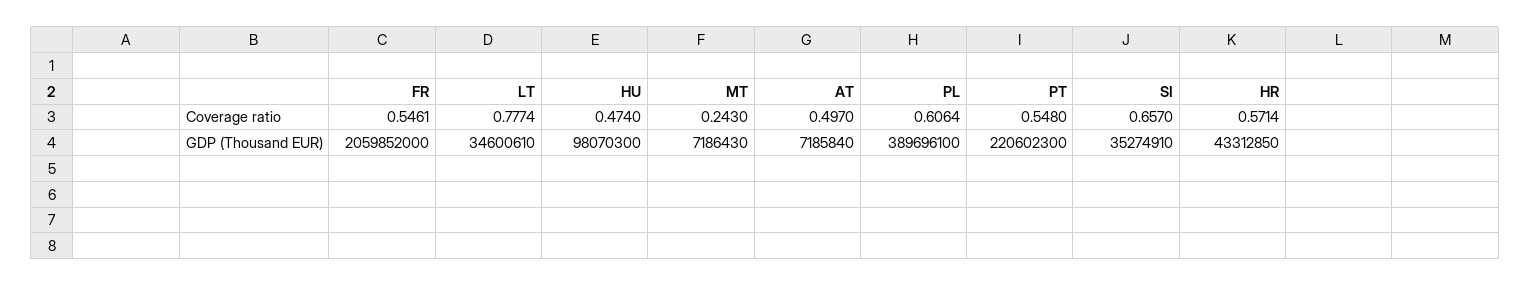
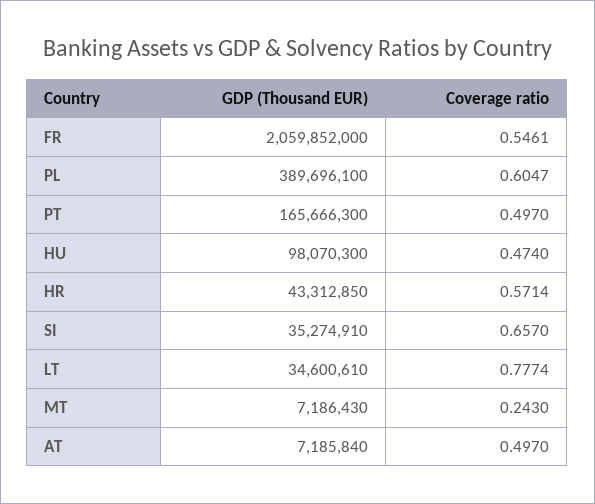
PL, Coverage ratio: 0.6064 -> 0.6047
PT, Coverage ratio: 0.548 -> 0.497
PT, GDP (Thousand EUR): 220602300 -> 165666300

